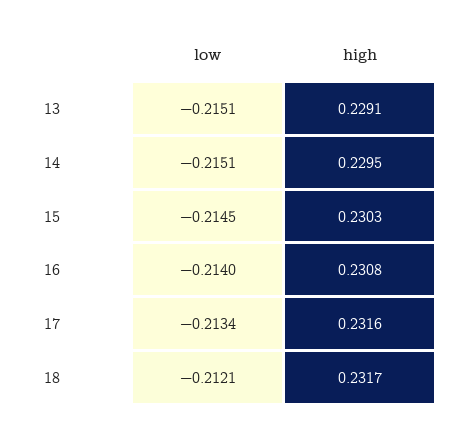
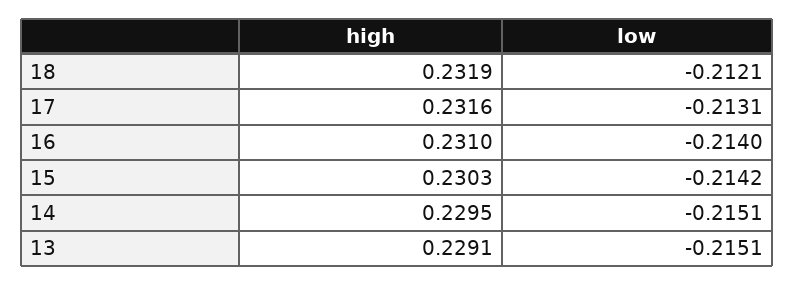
low, 15: -0.2145 -> -0.2142
high, 16: 0.2308 -> 0.231
low, 17: -0.2134 -> -0.2131
high, 18: 0.2317 -> 0.2319

